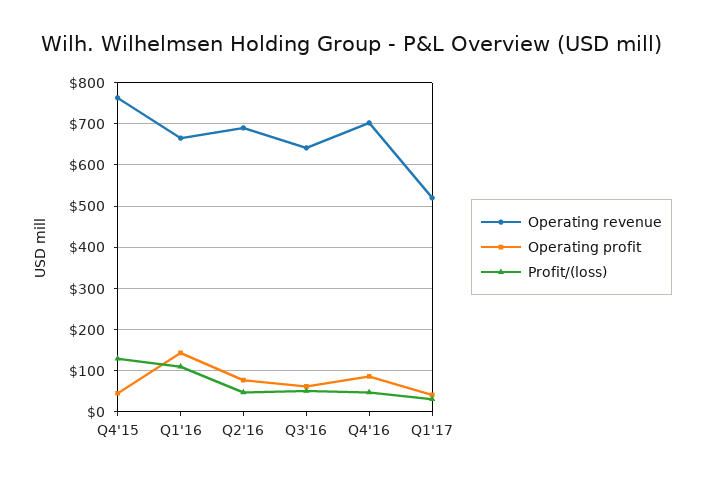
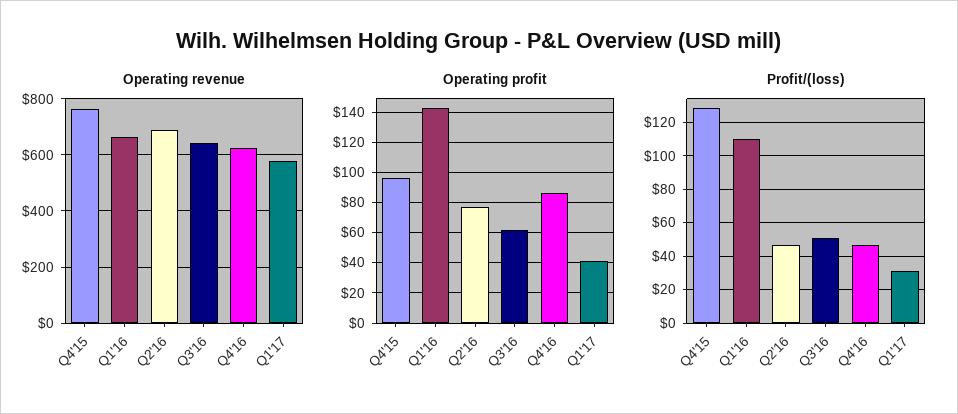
Operating profit, Q4'15: 40 -> 95
Operating revenue, Q4'16: 700 -> 625
Operating revenue, Q1'17: 520 -> 575

